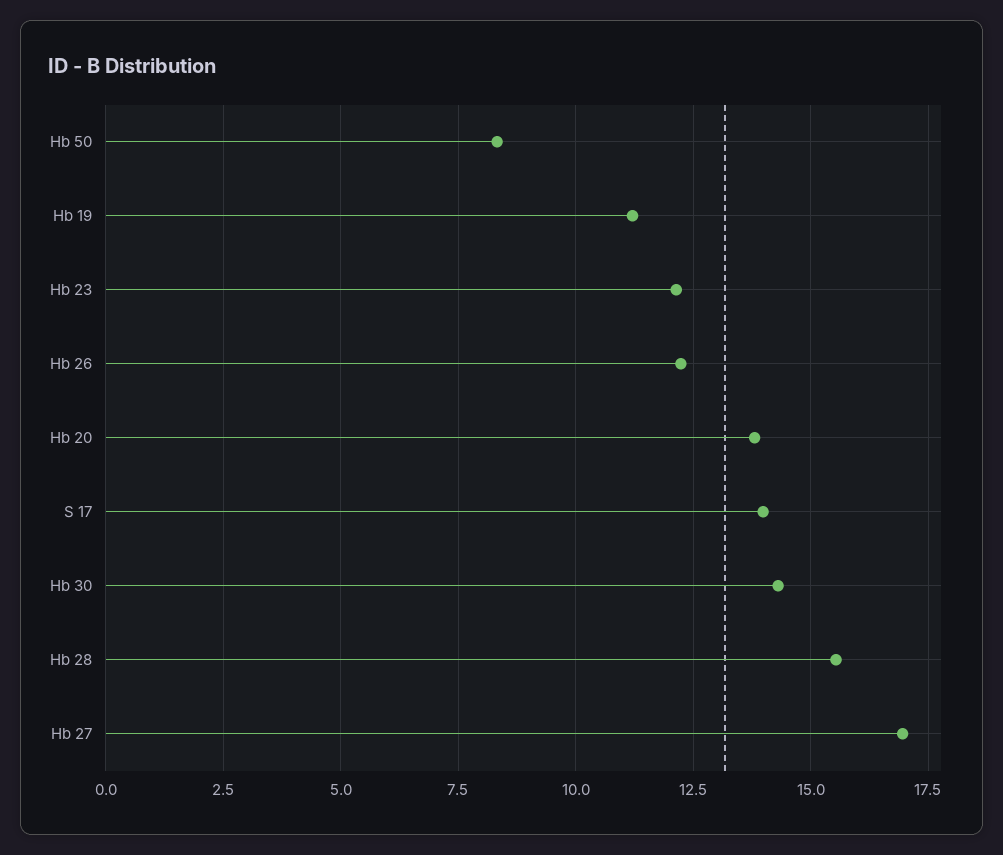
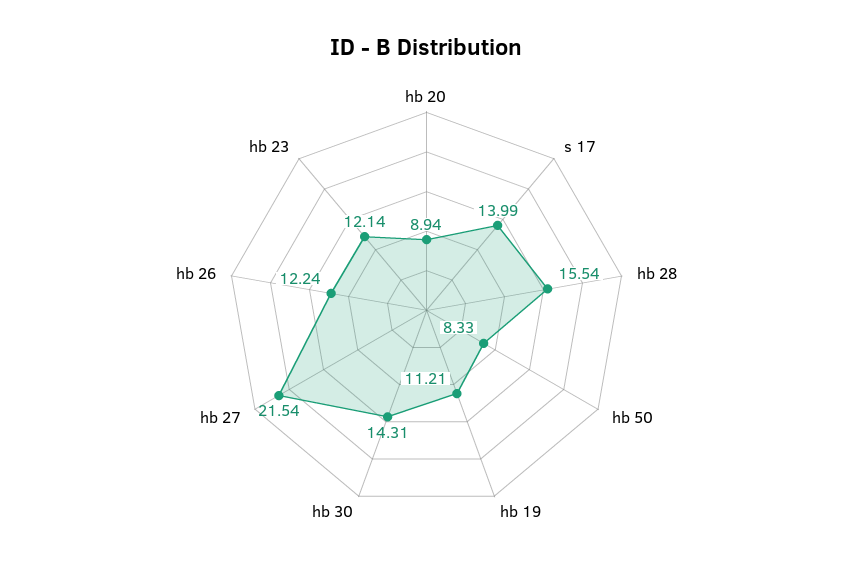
Hb 20: 13.75 -> 8.94
Hb 27: 17 -> 21.54

